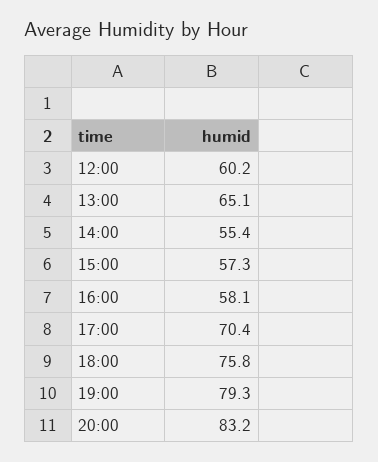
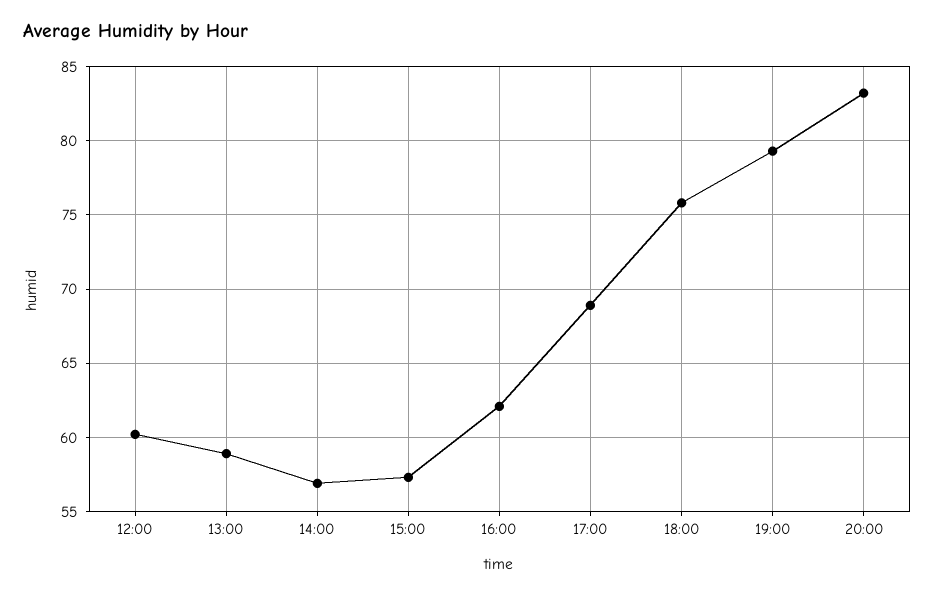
13:00: 65.1 -> 59
14:00: 55.4 -> 57
16:00: 58.1 -> 62
17:00: 70.4 -> 69

